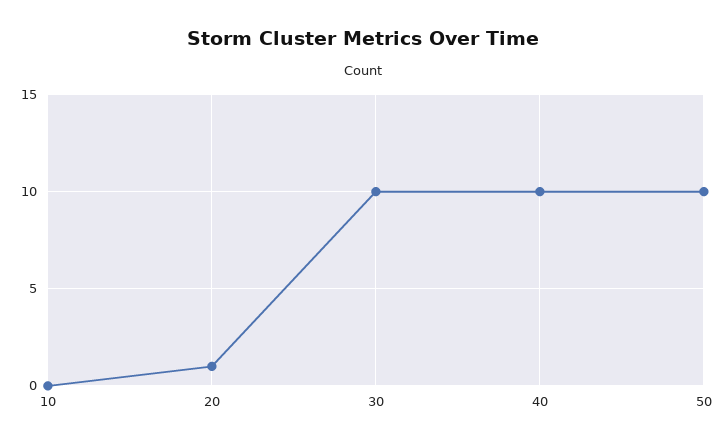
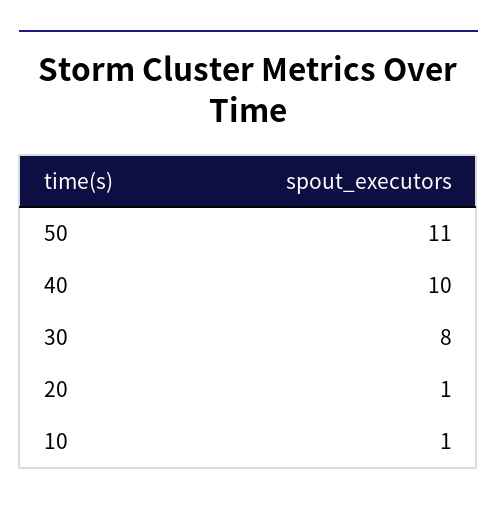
10: 0 -> 1
30: 10 -> 8
50: 10 -> 11

